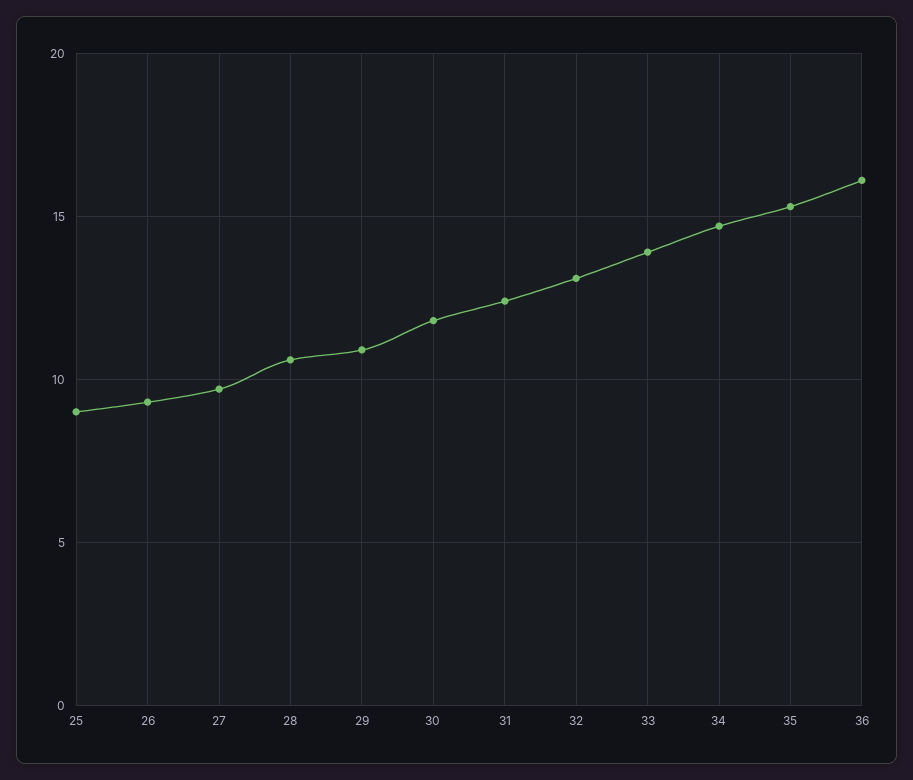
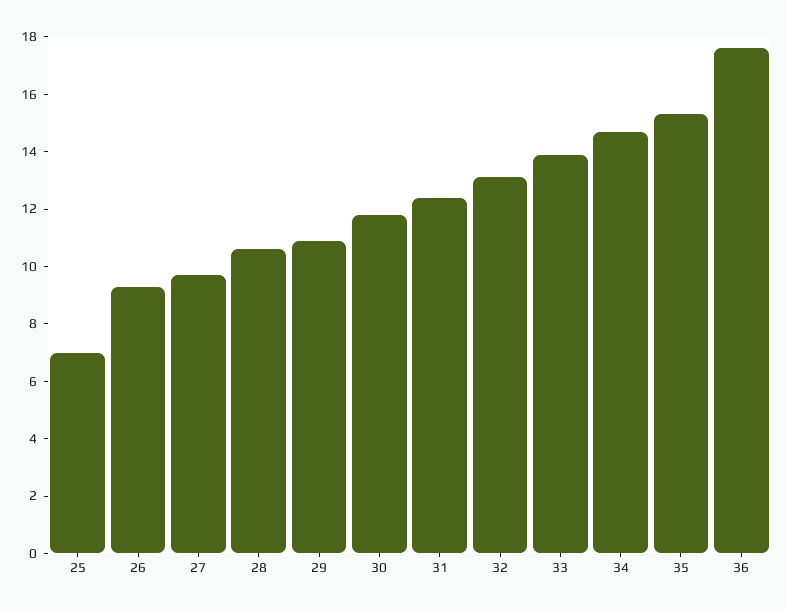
25: 9 -> 7
36: 16 -> 17.5

